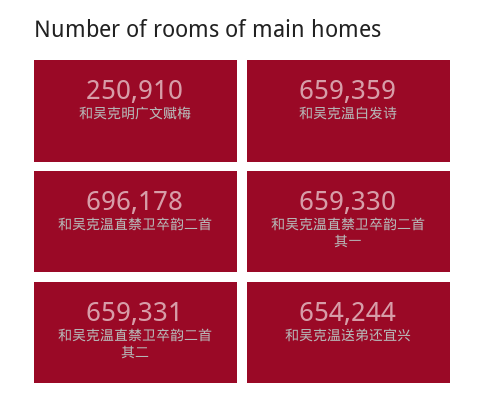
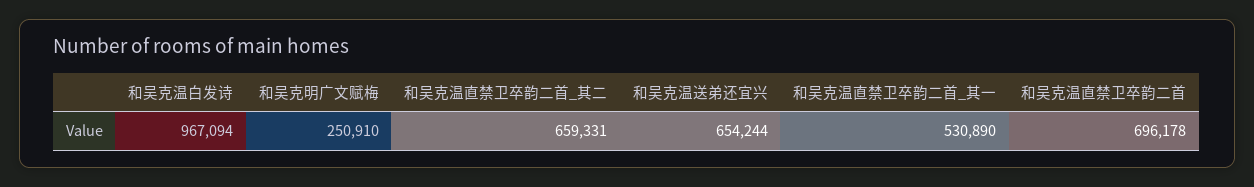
和吴克温白发诗: 659359 -> 967094
和吴克温直禁卫卒韵二首 其一: 659330 -> 530890

